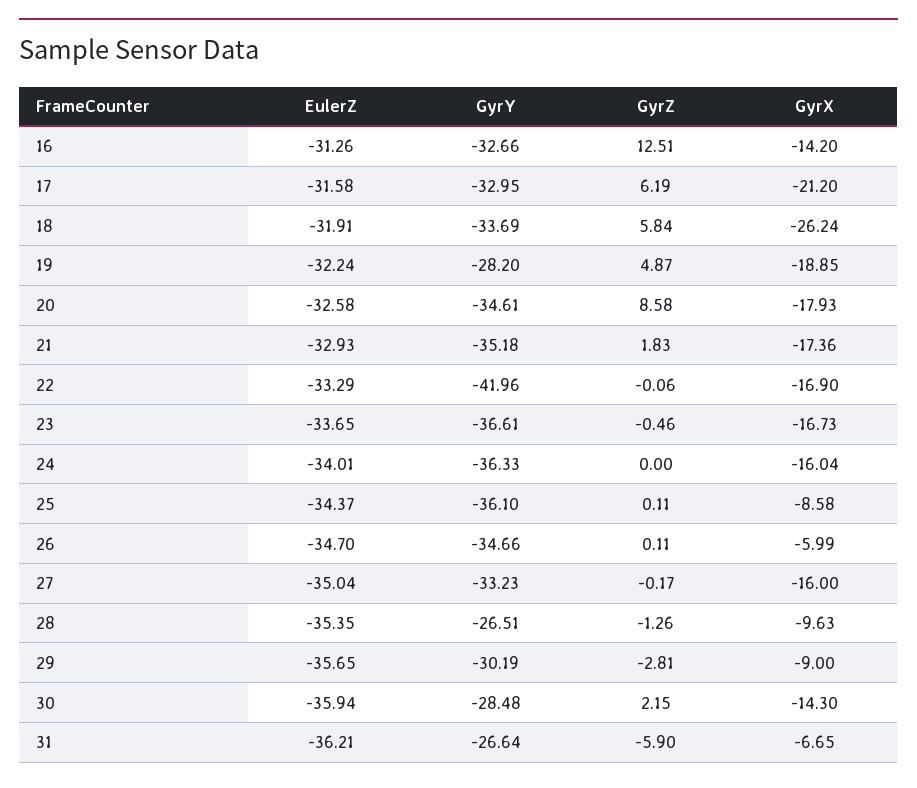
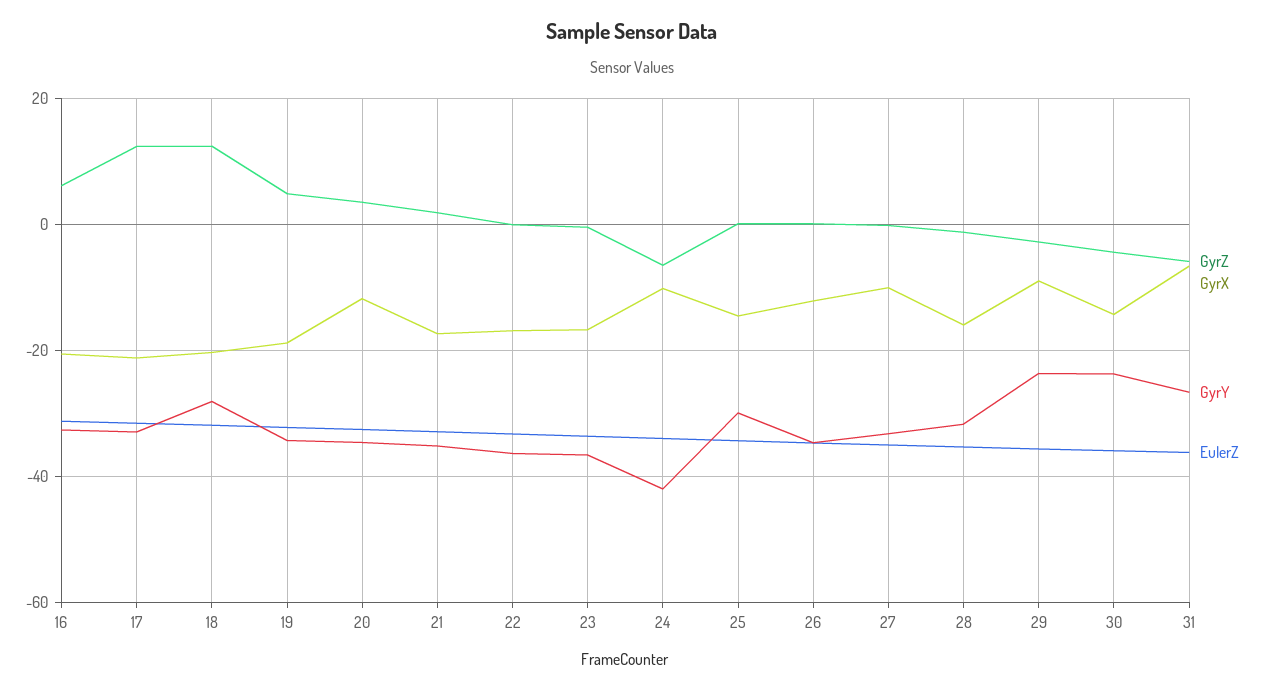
GyrZ, 16: 12.51 -> 6
GyrX, 16: -14.2 -> -20
GyrZ, 17: 6.19 -> 12
GyrY, 18: -33.69 -> -28
GyrZ, 18: 5.84 -> 12
GyrX, 18: -26.24 -> -20
GyrY, 19: -28.2 -> -34
GyrZ, 20: 8.58 -> 4
GyrX, 20: -17.93 -> -12
GyrY, 22: -41.96 -> -36
GyrY, 24: -36.33 -> -42
GyrZ, 24: 0 -> -6
GyrX, 24: -16.04 -> -10
GyrY, 25: -36.1 -> -30
GyrX, 25: -8.58 -> -14
GyrX, 26: -5.99 -> -12
GyrX, 27: -16 -> -10
GyrY, 28: -26.51 -> -32
GyrX, 28: -9.63 -> -16
GyrY, 29: -30.19 -> -24
GyrY, 30: -28.48 -> -24
GyrZ, 30: 2.15 -> -4

